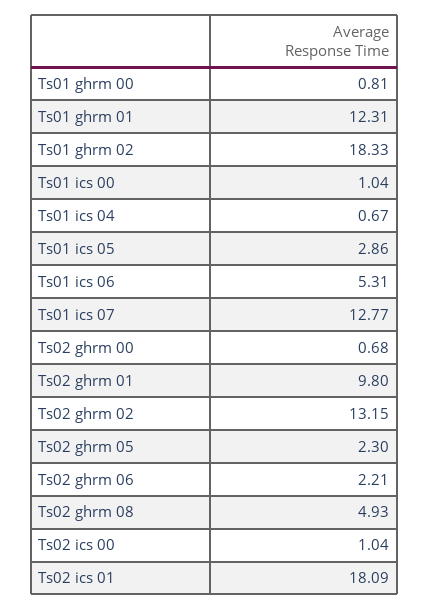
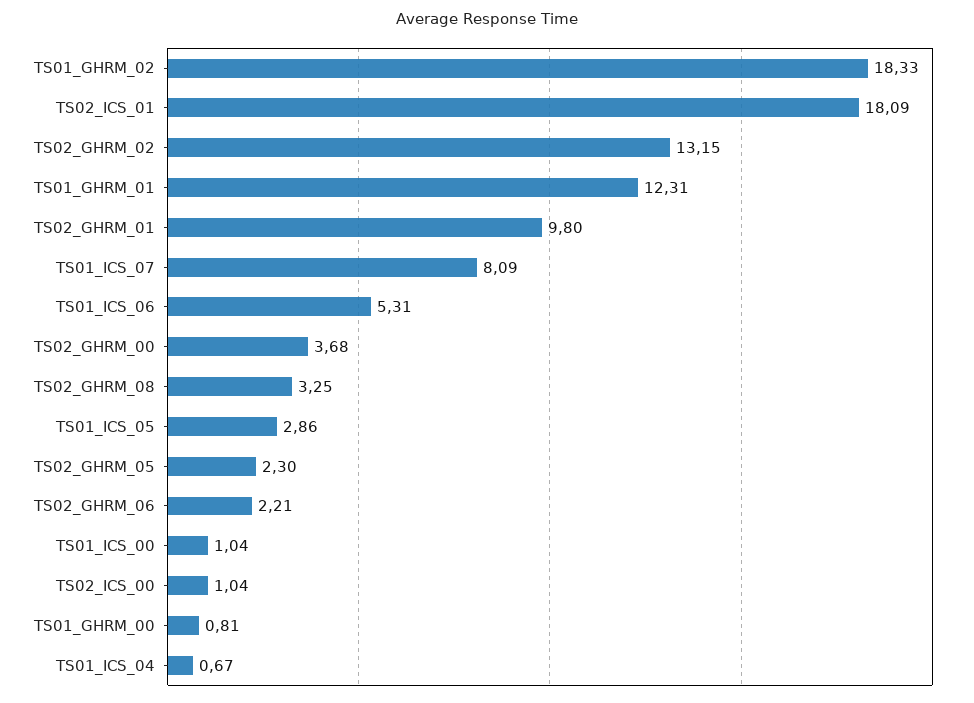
Ts01 ics 07: 12.77 -> 8.09
Ts02 ghrm 00: 0.68 -> 3.68
Ts02 ghrm 08: 4.93 -> 3.25

